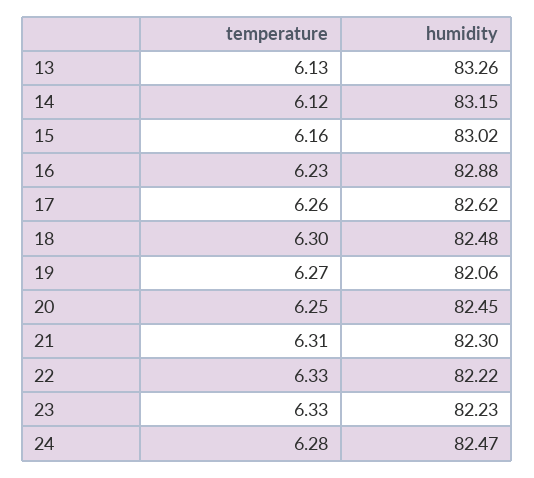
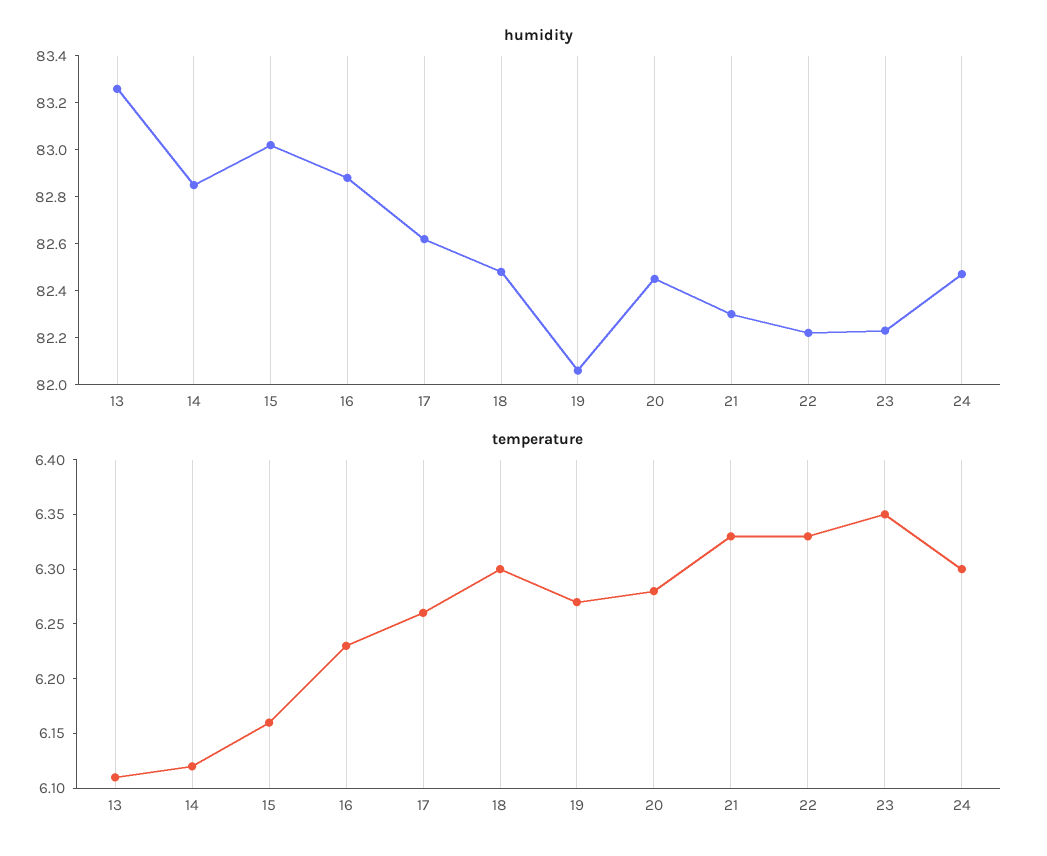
temperature, 13: 6.13 -> 6.11
humidity, 14: 83.15 -> 82.85
temperature, 20: 6.25 -> 6.28
temperature, 21: 6.31 -> 6.33
temperature, 23: 6.33 -> 6.35
temperature, 24: 6.28 -> 6.3

